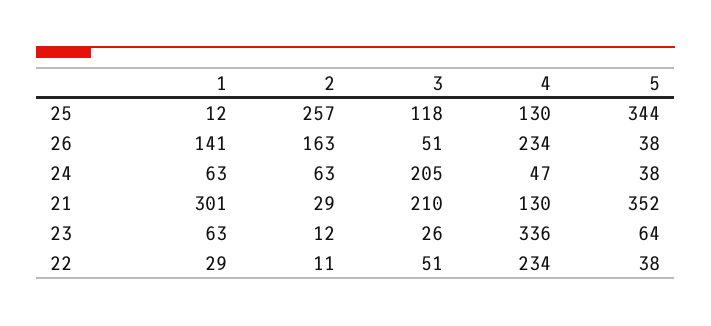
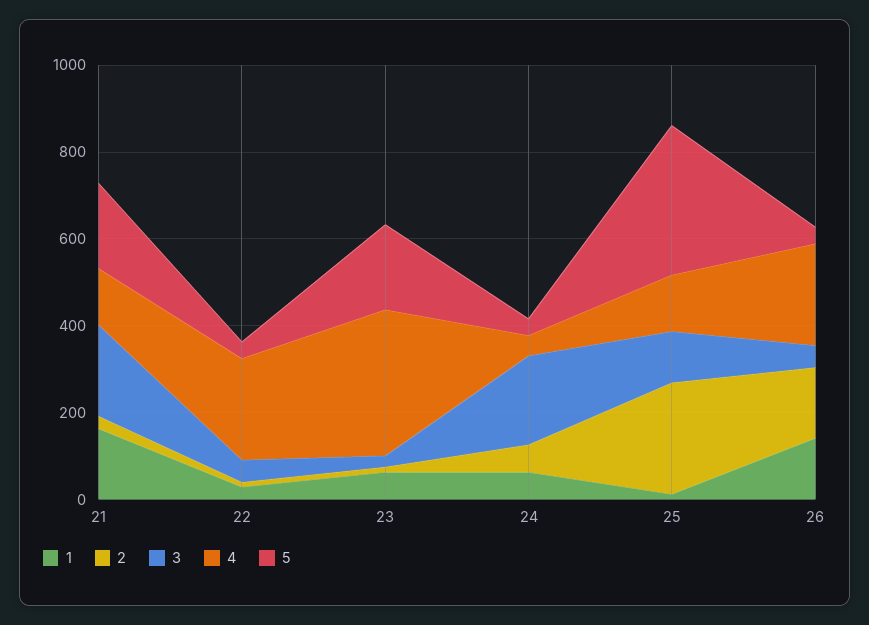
1, 21: 301 -> 150
5, 21: 352 -> 200
5, 23: 64 -> 200

